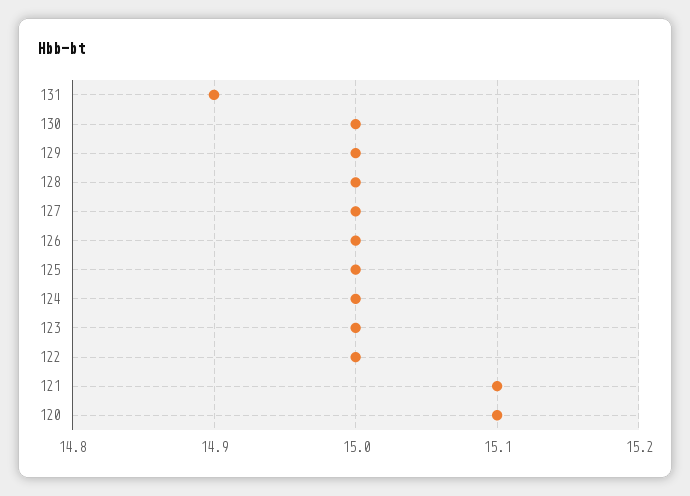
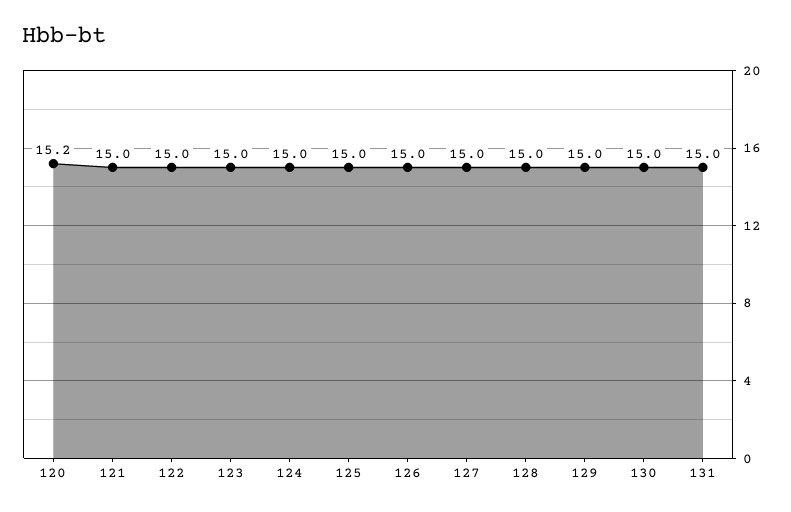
131: 14.9 -> 15
121: 15.1 -> 15
120: 15.1 -> 15.2

